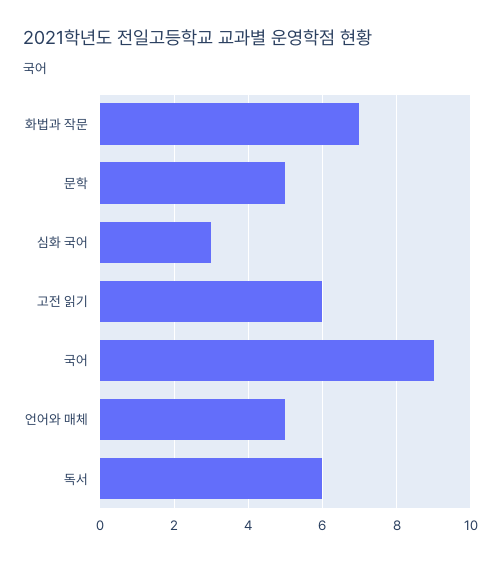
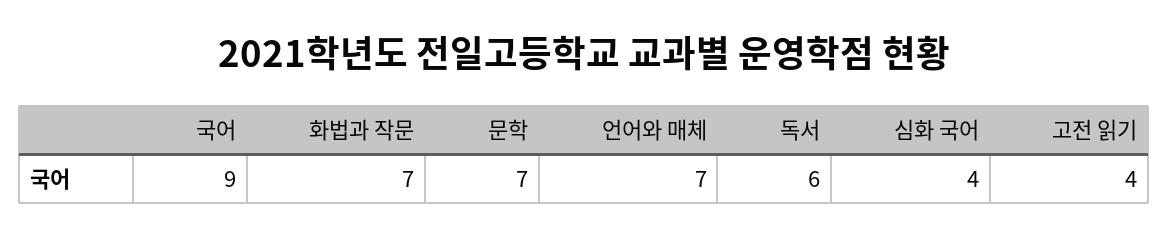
문학: 5 -> 7
심화 국어: 3 -> 4
고전 읽기: 6 -> 4
언어와 매체: 5 -> 7

